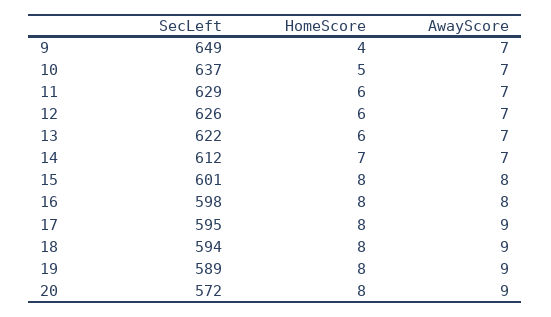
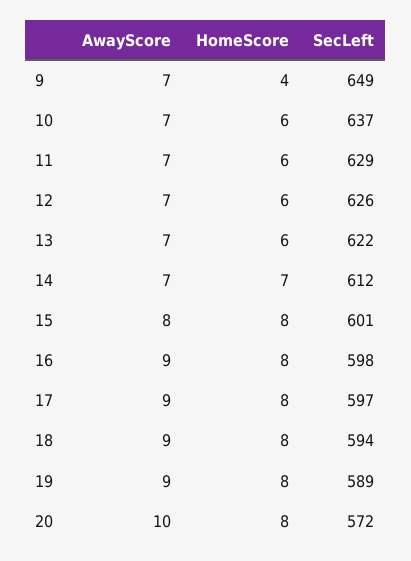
HomeScore, 10: 5 -> 6
AwayScore, 16: 8 -> 9
SecLeft, 17: 595 -> 597
AwayScore, 20: 9 -> 10

